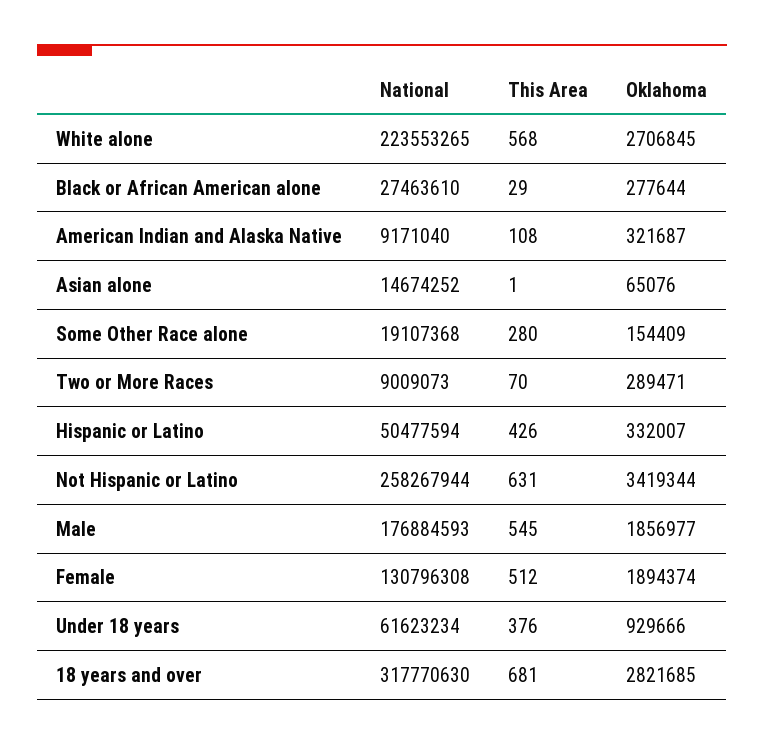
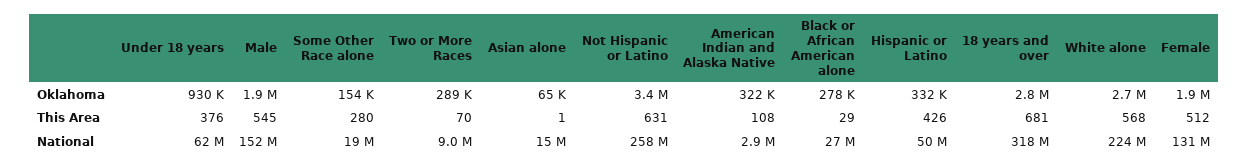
National, American Indian and Alaska Native: 9171040 -> 2900000
National, Male: 176884593 -> 152000000

